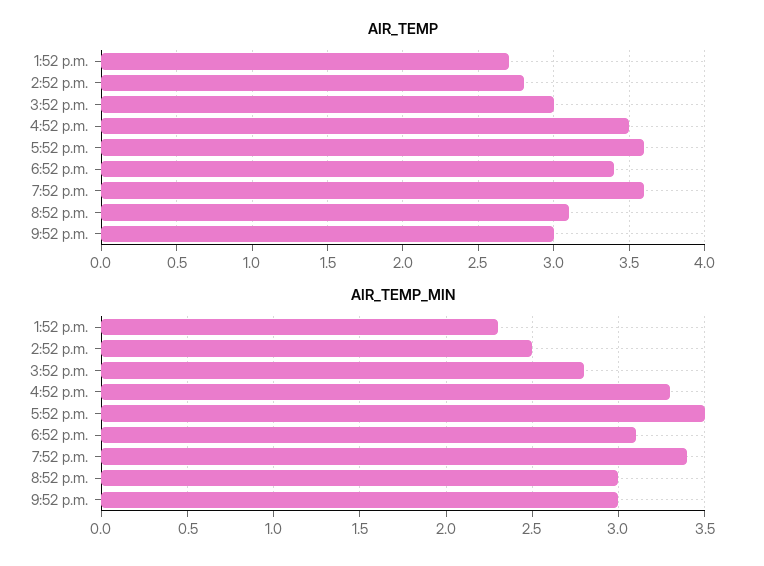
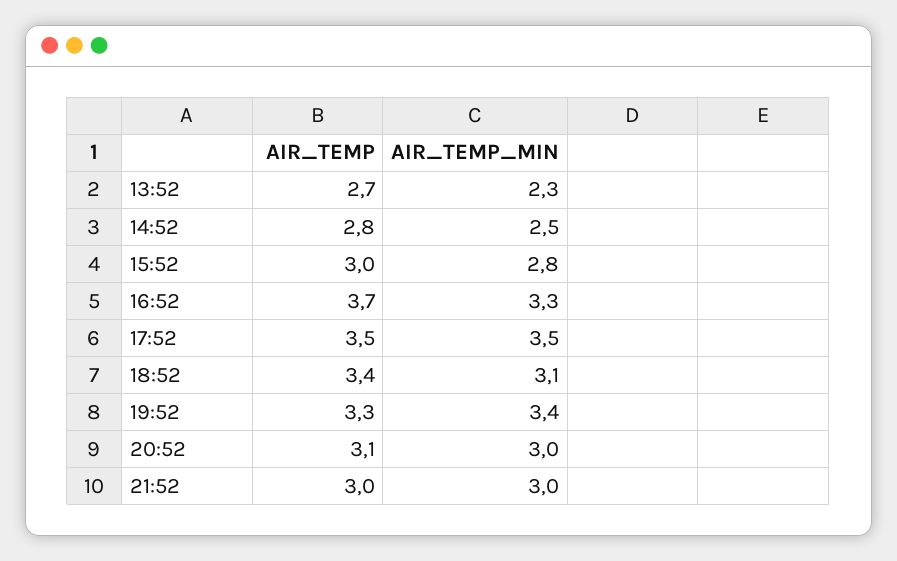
AIR_TEMP, 4:52 p.m.: 3.5 -> 3.7
AIR_TEMP, 5:52 p.m.: 3.6 -> 3.5
AIR_TEMP, 7:52 p.m.: 3.6 -> 3.3

